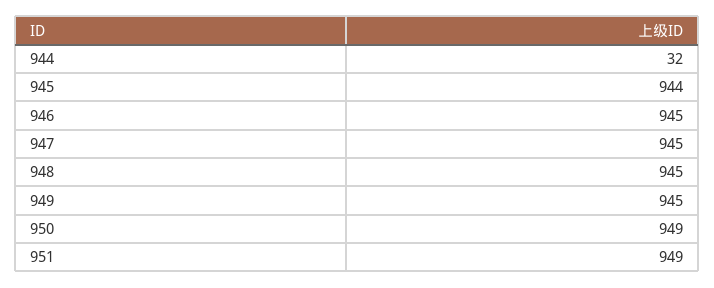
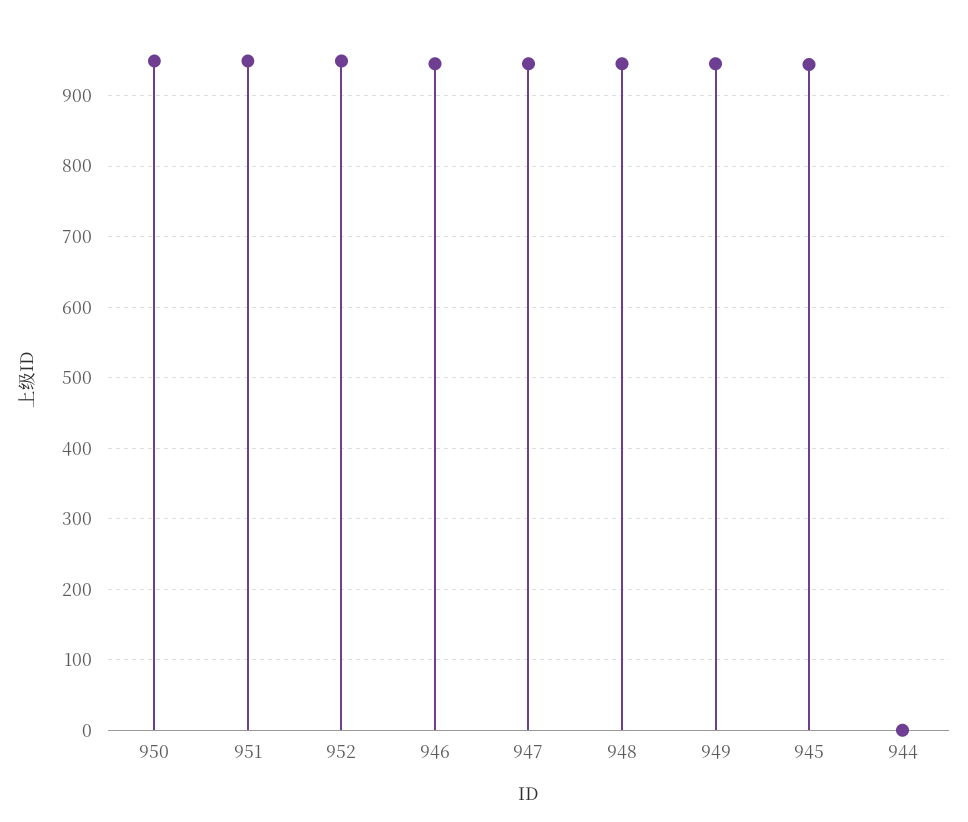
944: 32 -> 0
952: none -> 950

